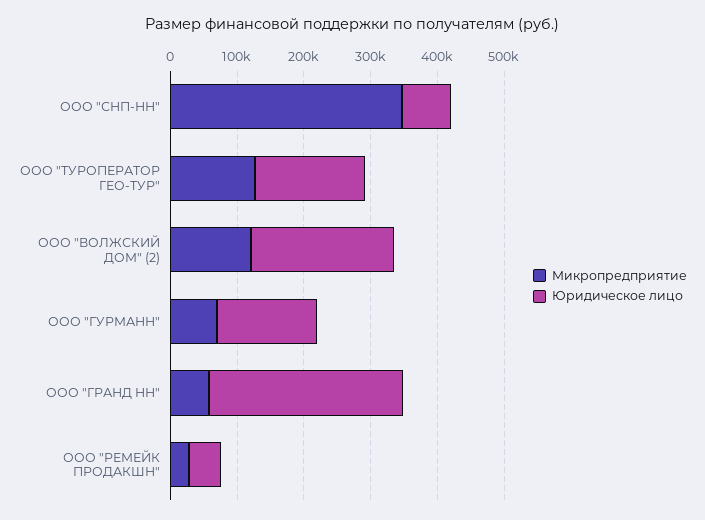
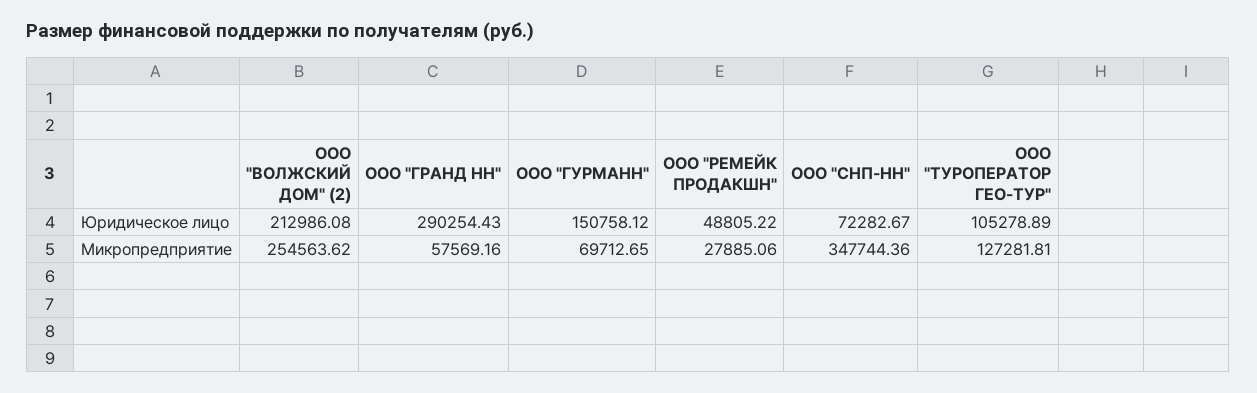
Юридическое лицо, ООО "ТУРОПЕРАТОР ГЕО-ТУР": 160000 -> 105278.89
Микропредприятие, ООО "ВОЛЖСКИЙ ДОМ" (2): 120000 -> 254563.62

